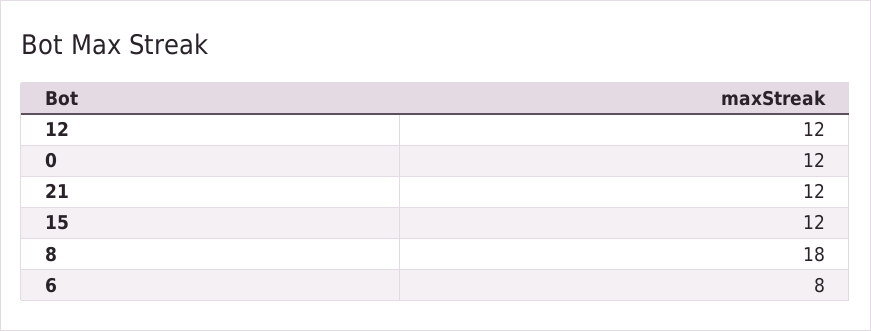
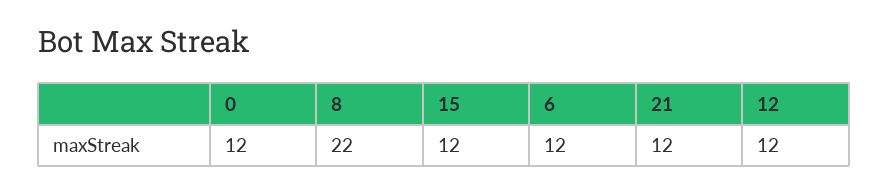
8: 18 -> 22
6: 8 -> 12

